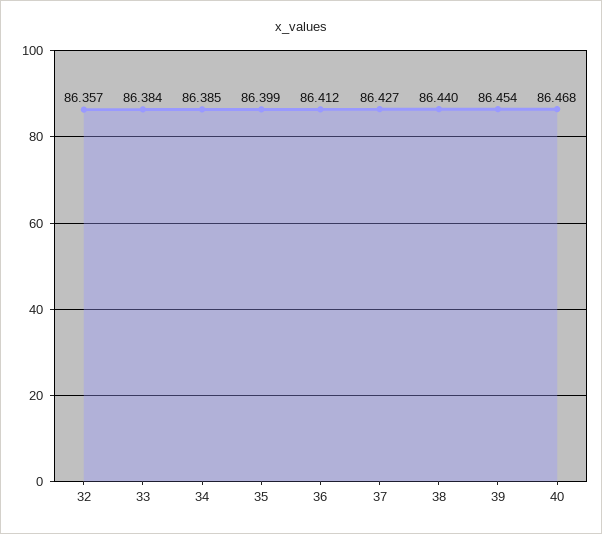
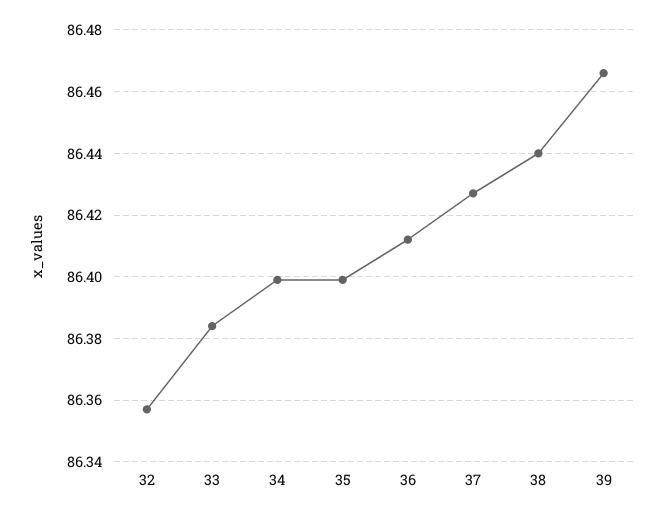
34: 86.385 -> 86.4
39: 86.454 -> 86.465
40: 86.468 -> none

